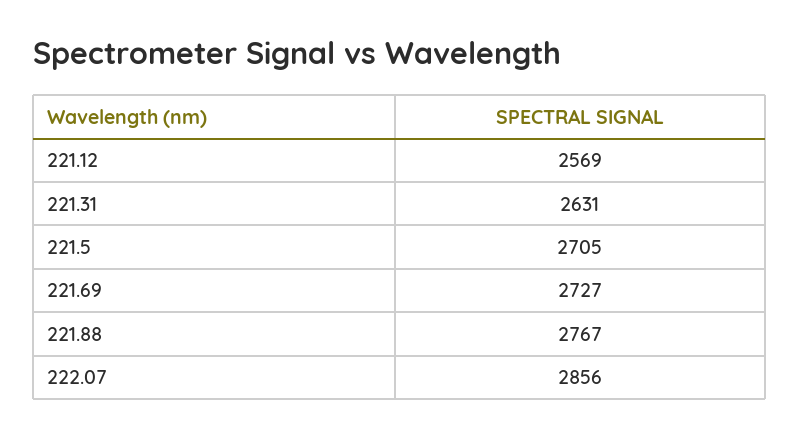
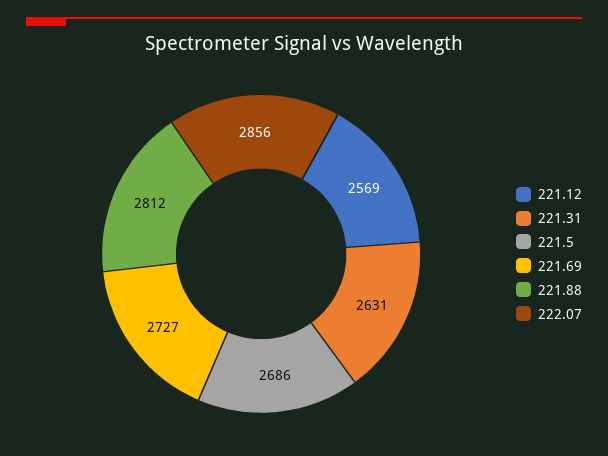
221.5: 2705 -> 2686
221.88: 2767 -> 2812

